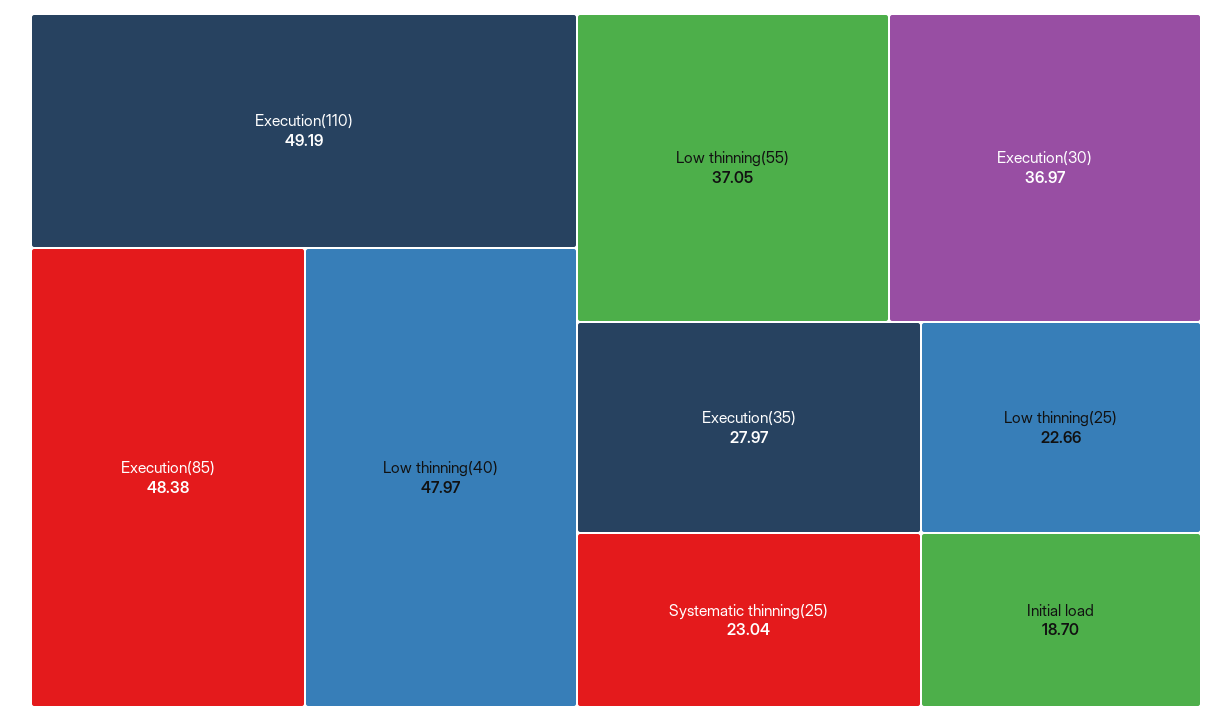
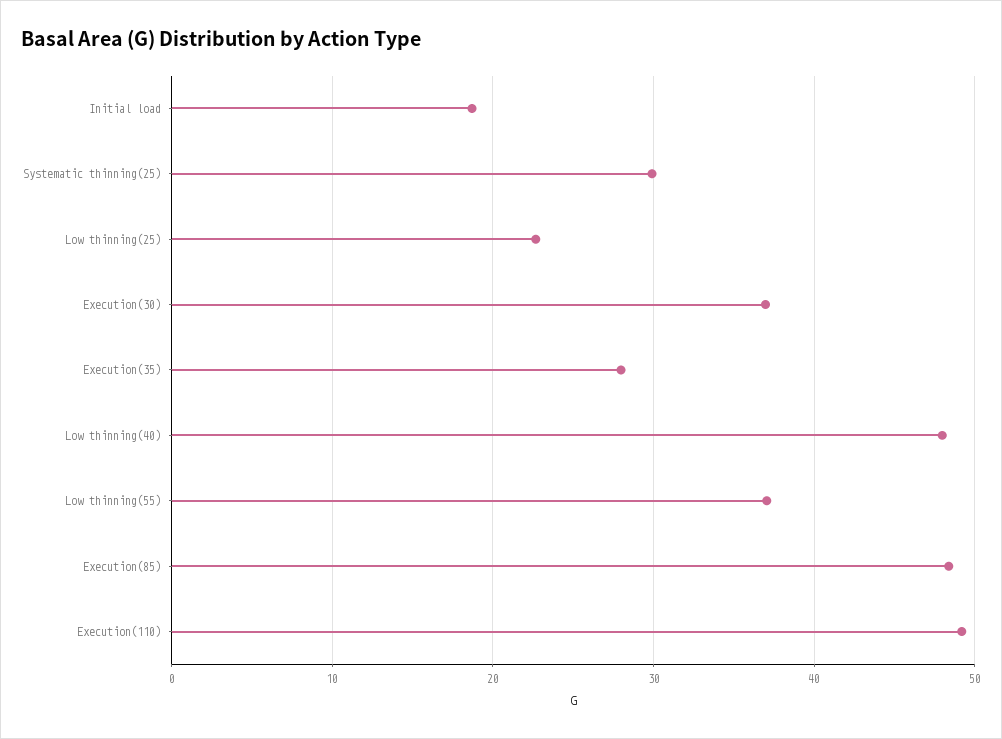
Systematic thinning(25): 23.04 -> 30

